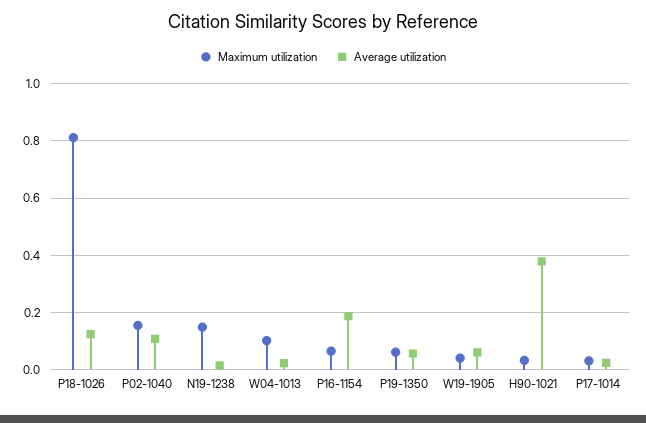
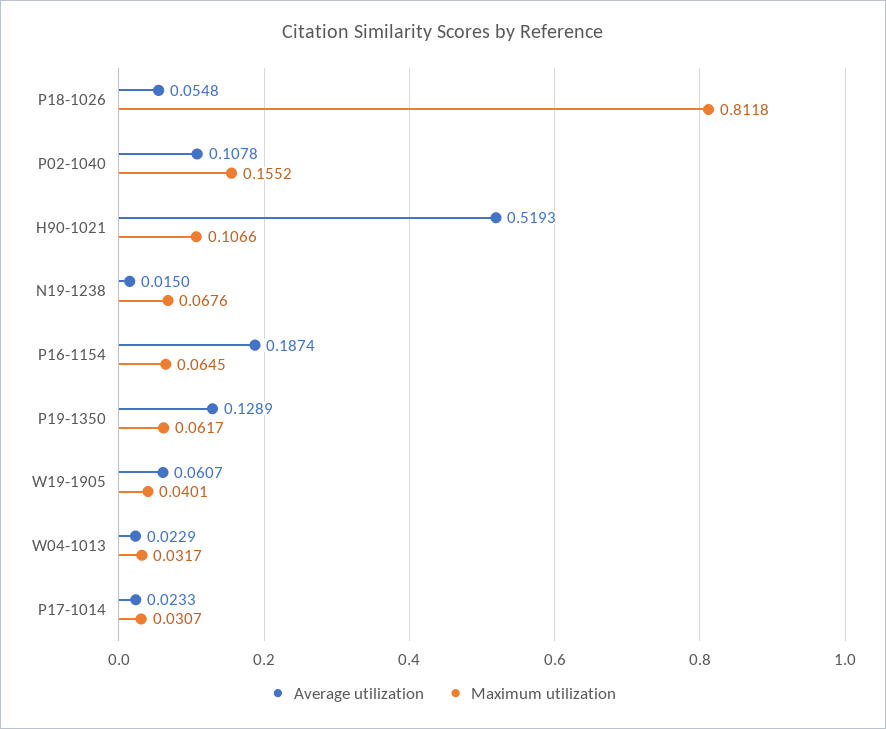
Average utilization, P18-1026: 0.125 -> 0.0548
Maximum utilization, N19-1238: 0.15 -> 0.0676
Maximum utilization, W04-1013: 0.1 -> 0.0317
Average utilization, P19-1350: 0.05 -> 0.1289
Maximum utilization, H90-1021: 0.025 -> 0.1066
Average utilization, H90-1021: 0.375 -> 0.5193

